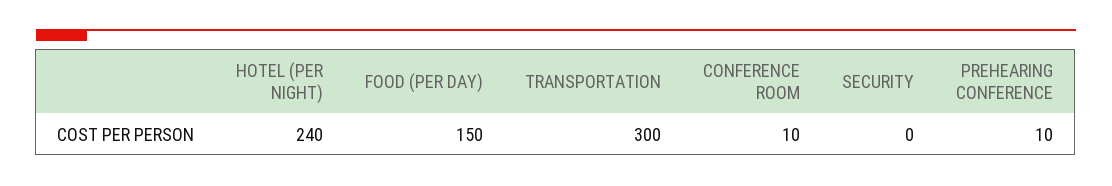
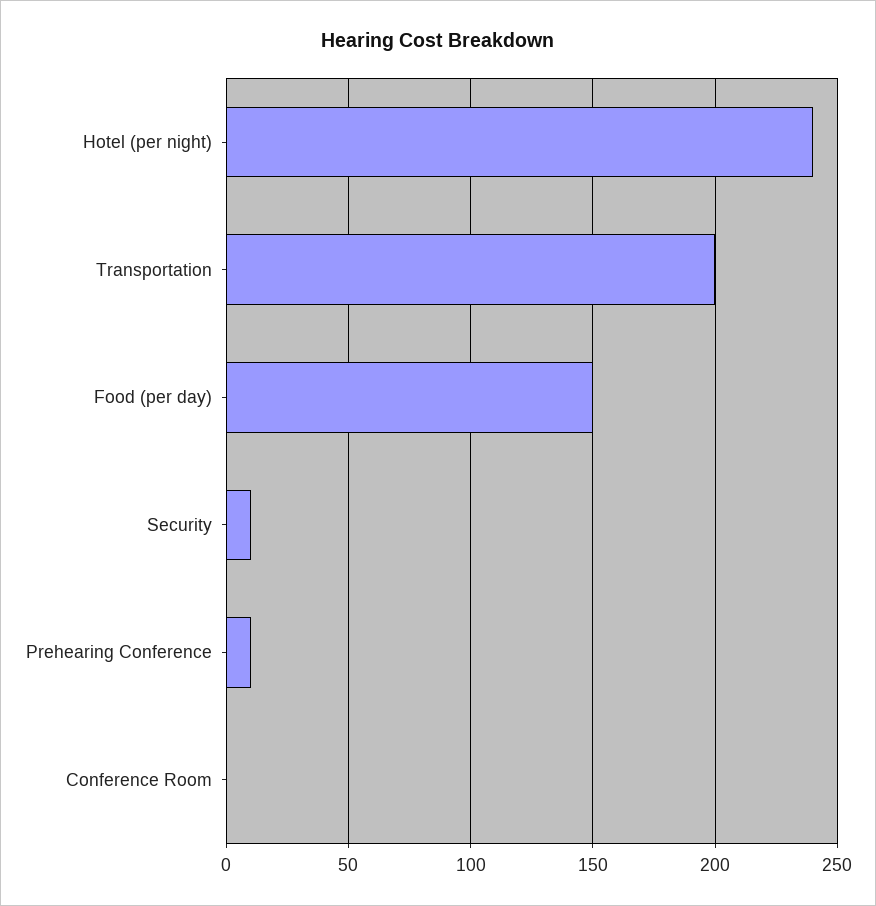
TRANSPORTATION: 300 -> 200
CONFERENCE ROOM: 10 -> 0
SECURITY: 0 -> 10

